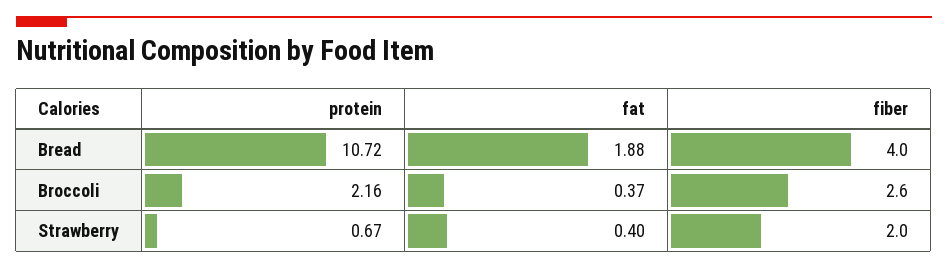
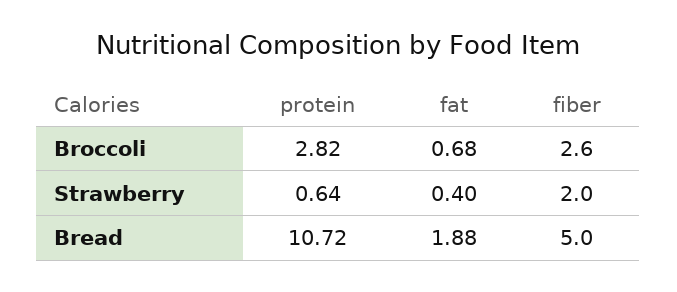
fiber, Bread: 4 -> 5
protein, Broccoli: 2.16 -> 2.82
fat, Broccoli: 0.37 -> 0.68
protein, Strawberry: 0.67 -> 0.64

